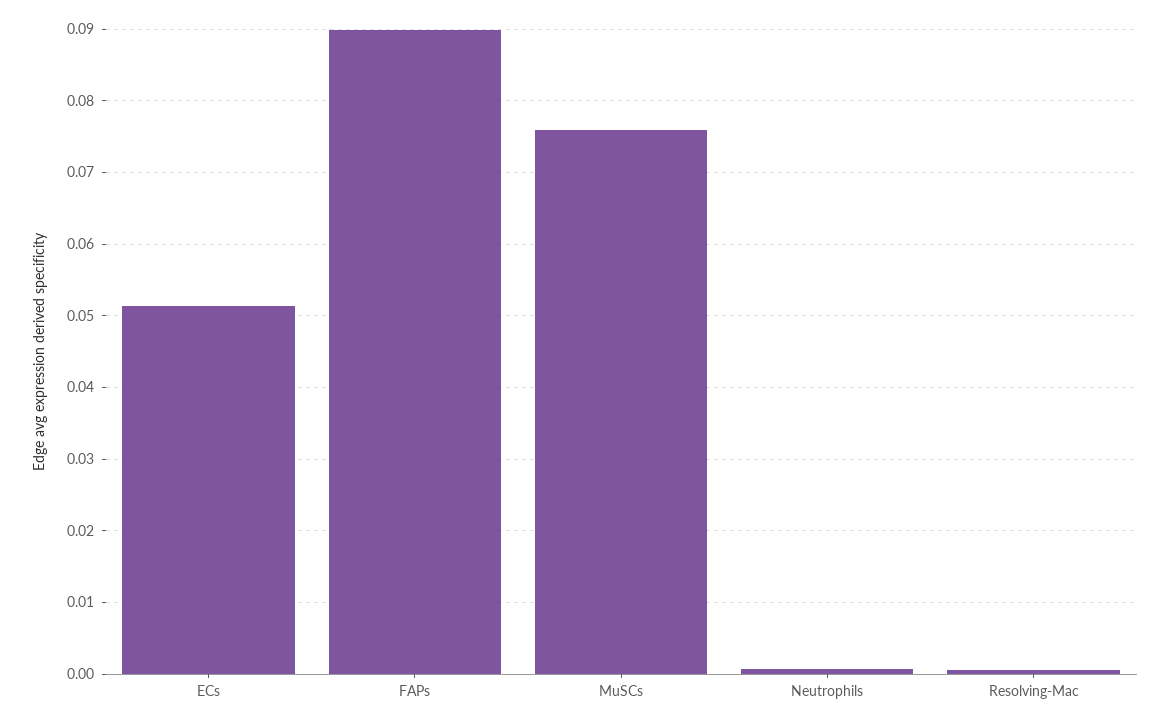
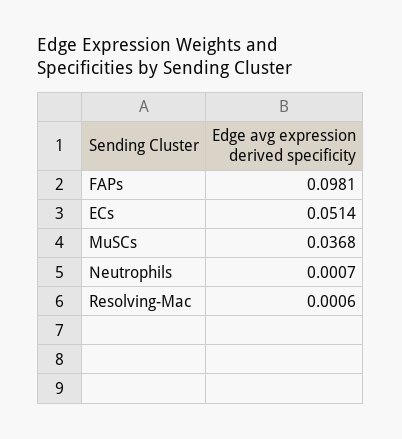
FAPs: 0.09 -> 0.0981
MuSCs: 0.076 -> 0.0368

